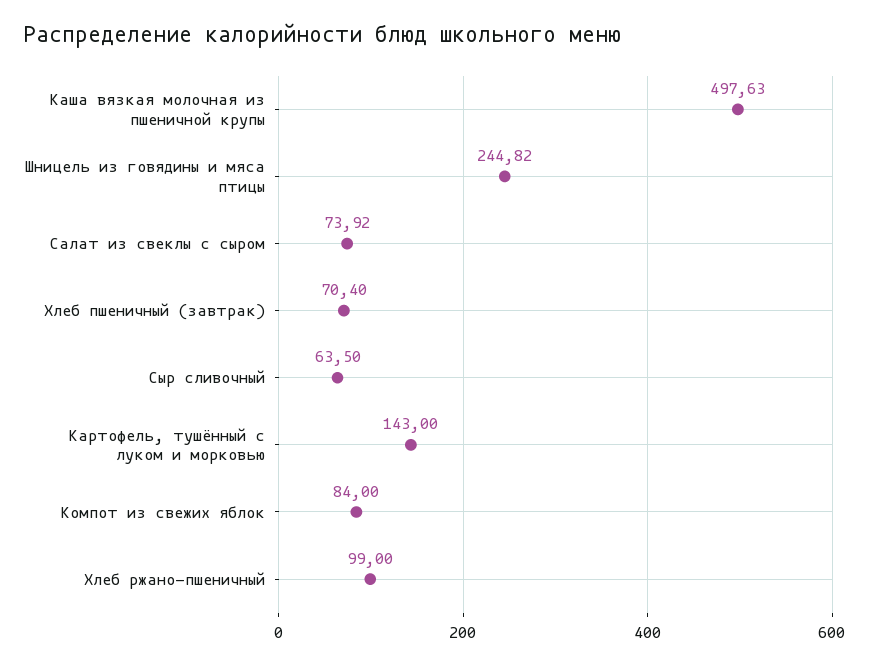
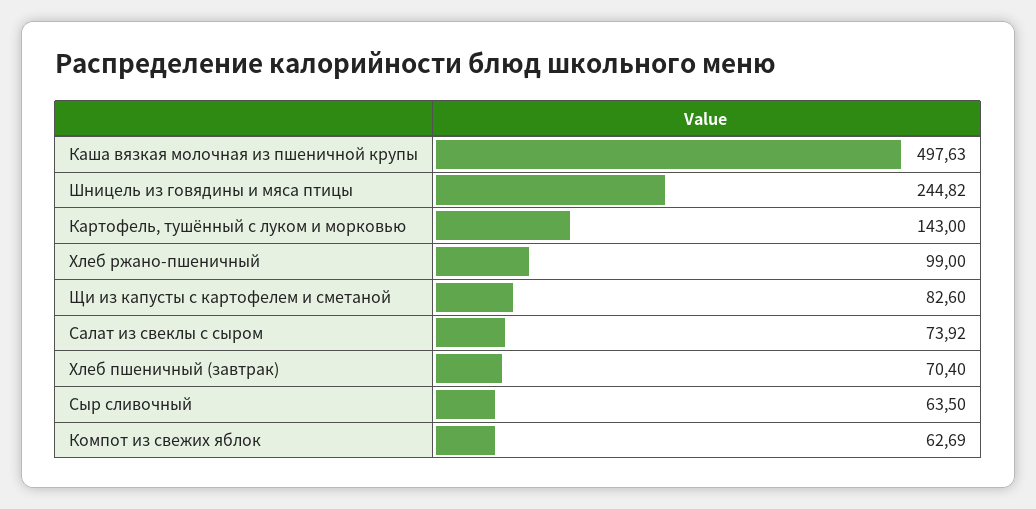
Компот из свежих яблок: 84 -> 62.69
Щи из капусты с картофелем и сметаной: none -> 82.6

